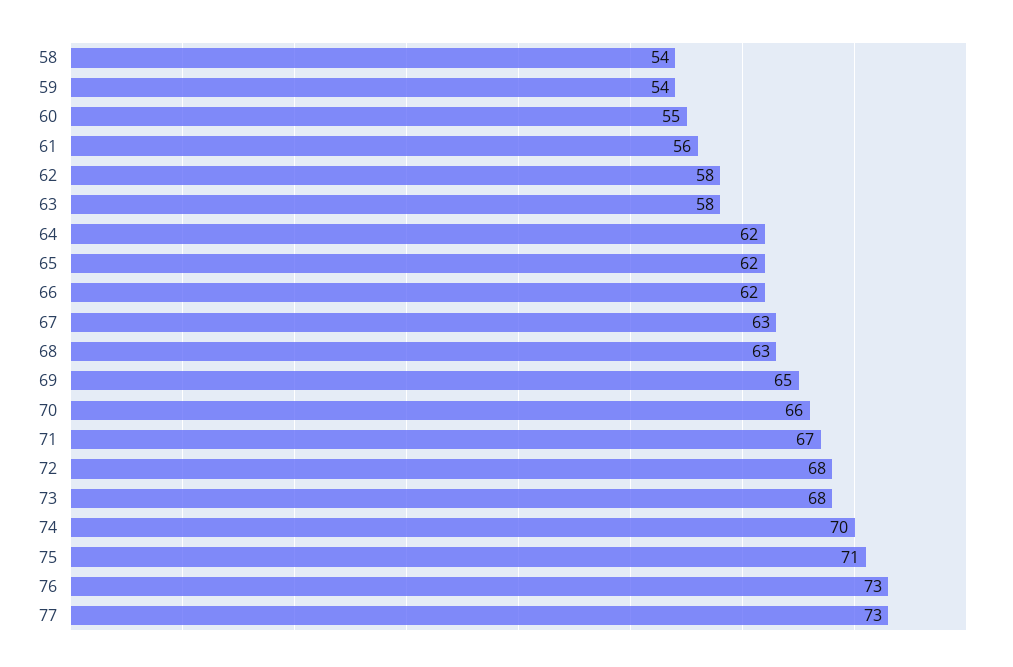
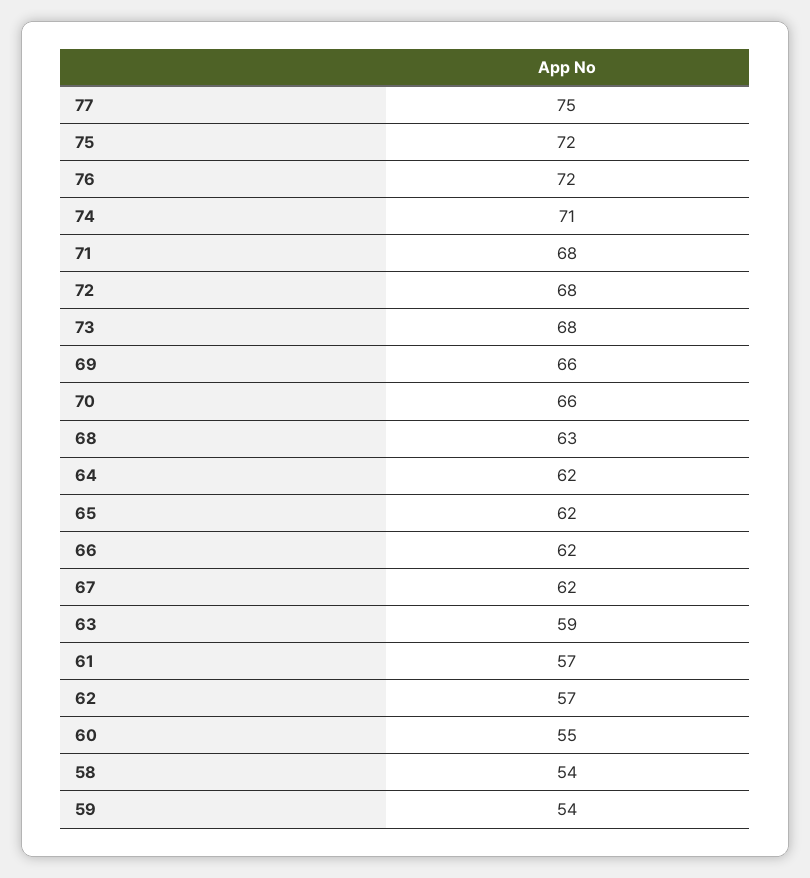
61: 56 -> 57
62: 58 -> 57
63: 58 -> 59
67: 63 -> 62
69: 65 -> 66
71: 67 -> 68
74: 70 -> 71
75: 71 -> 72
76: 73 -> 72
77: 73 -> 75

